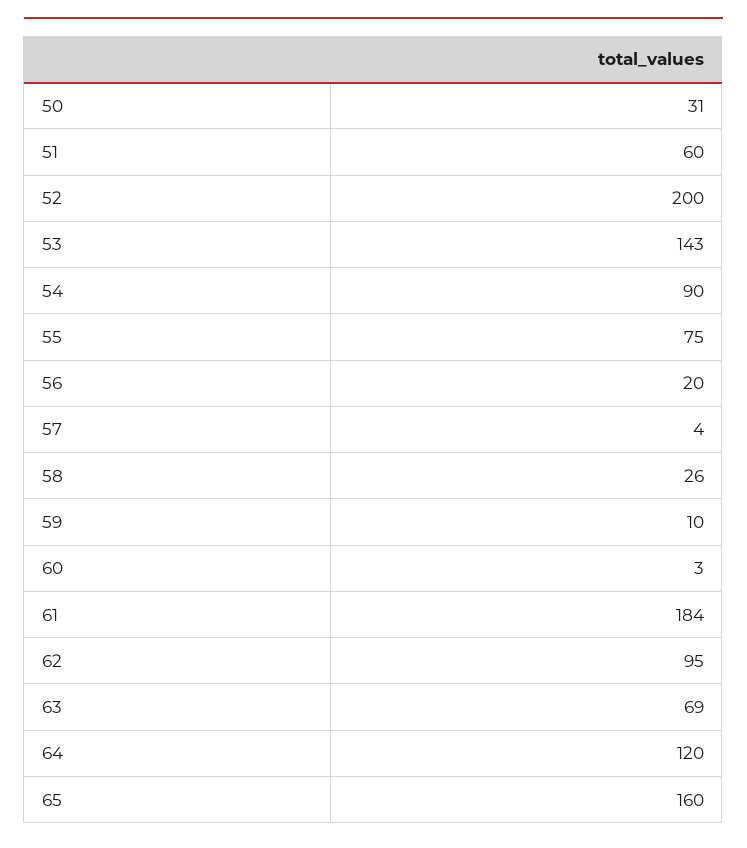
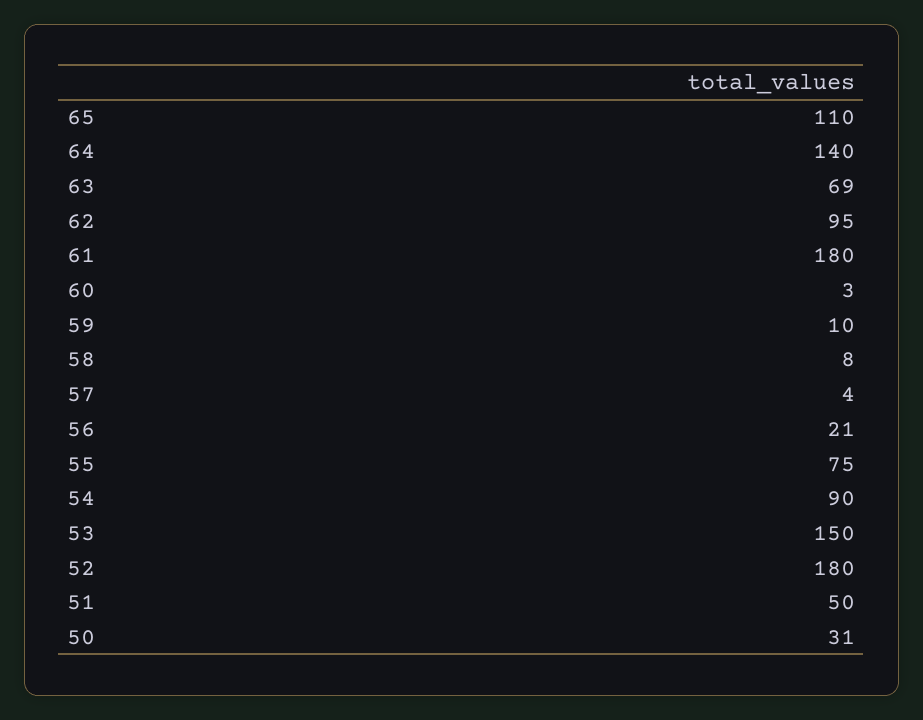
51: 60 -> 50
52: 200 -> 180
53: 143 -> 150
56: 20 -> 21
58: 26 -> 8
61: 184 -> 180
64: 120 -> 140
65: 160 -> 110

